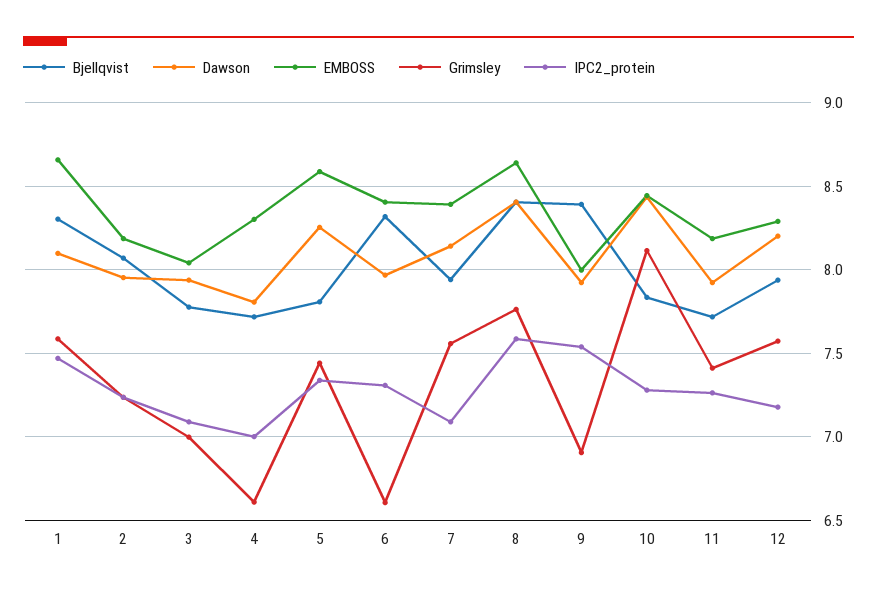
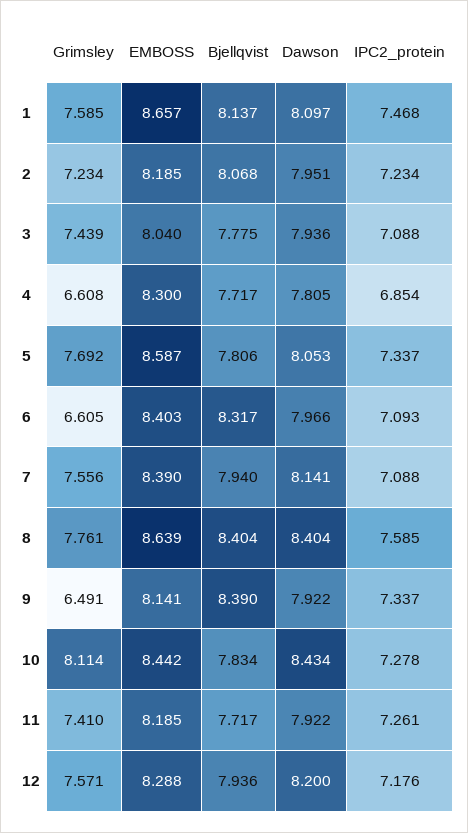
Bjellqvist, 1: 8.3 -> 8.137
Grimsley, 3: 7 -> 7.439
IPC2_protein, 4: 7 -> 6.854
Dawson, 5: 8.25 -> 8.053
Grimsley, 5: 7.45 -> 7.692
IPC2_protein, 6: 7.3 -> 7.093
EMBOSS, 9: 8 -> 8.141
Grimsley, 9: 6.9 -> 6.491
IPC2_protein, 9: 7.55 -> 7.337

